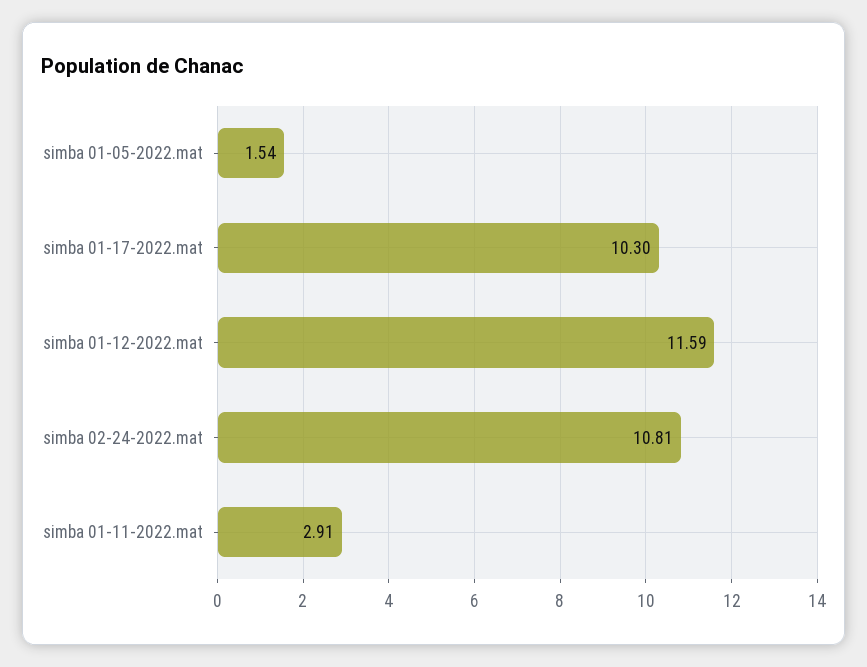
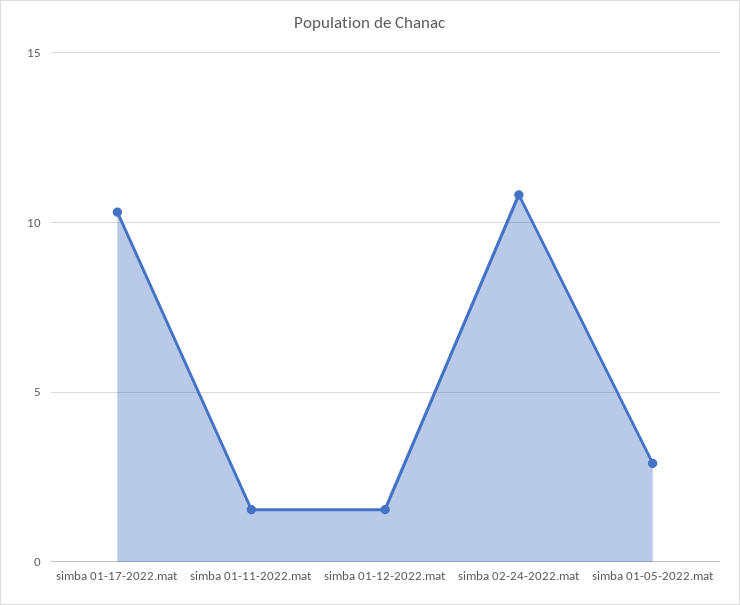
simba 01-05-2022.mat: 1.54 -> 3
simba 01-12-2022.mat: 11.59 -> 1.5
simba 01-11-2022.mat: 2.91 -> 1.5

